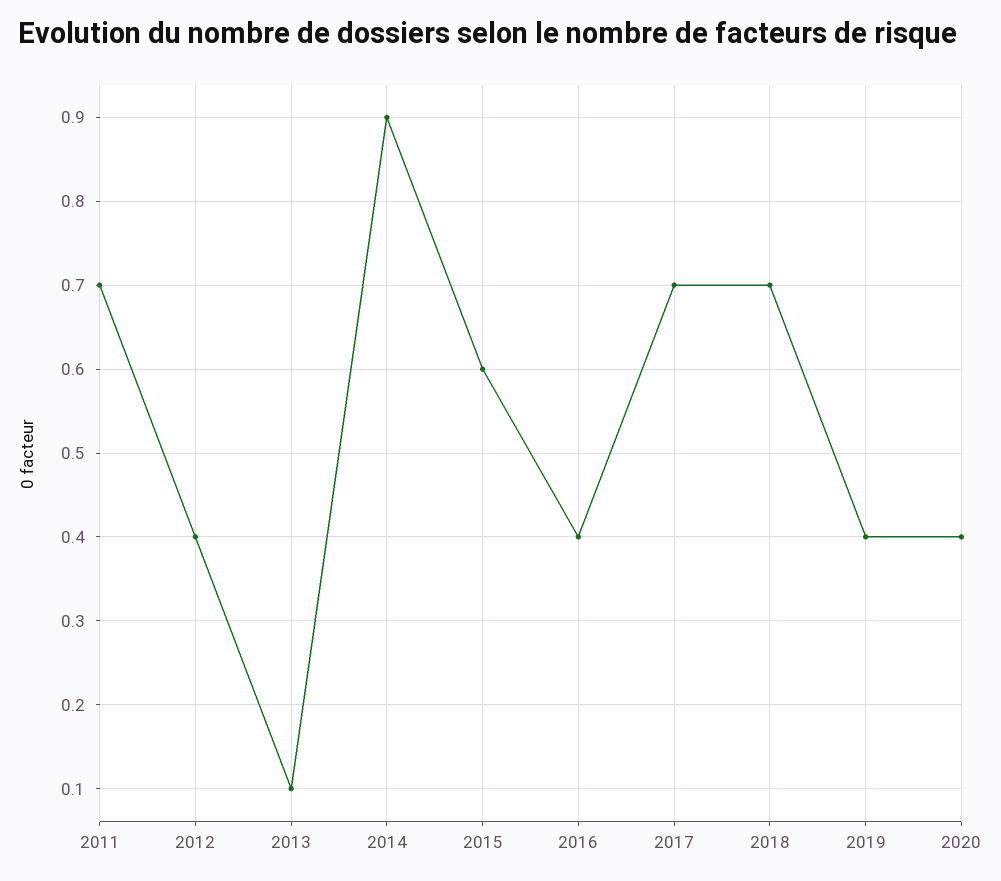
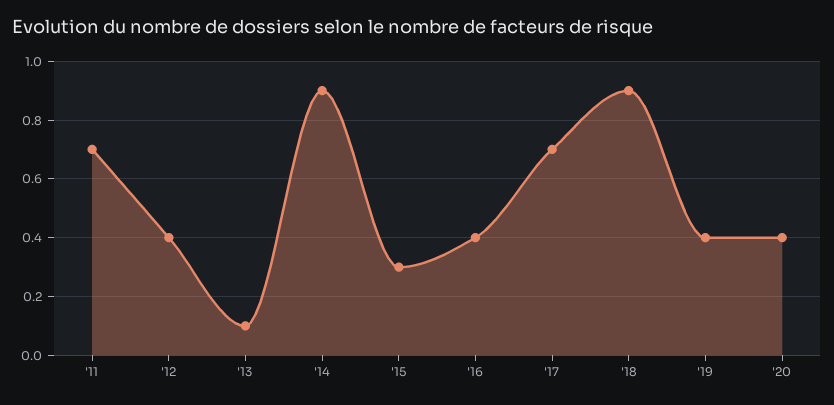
2015: 0.6 -> 0.3
2018: 0.7 -> 0.9

